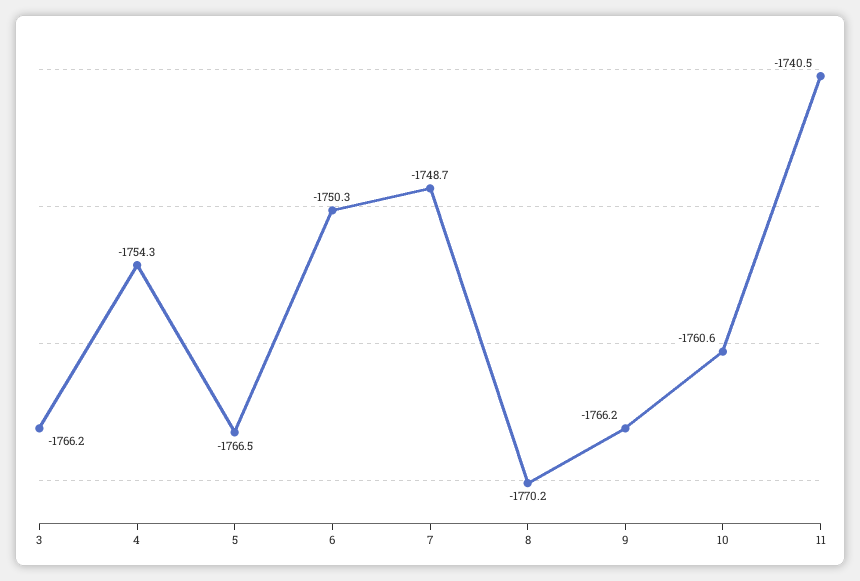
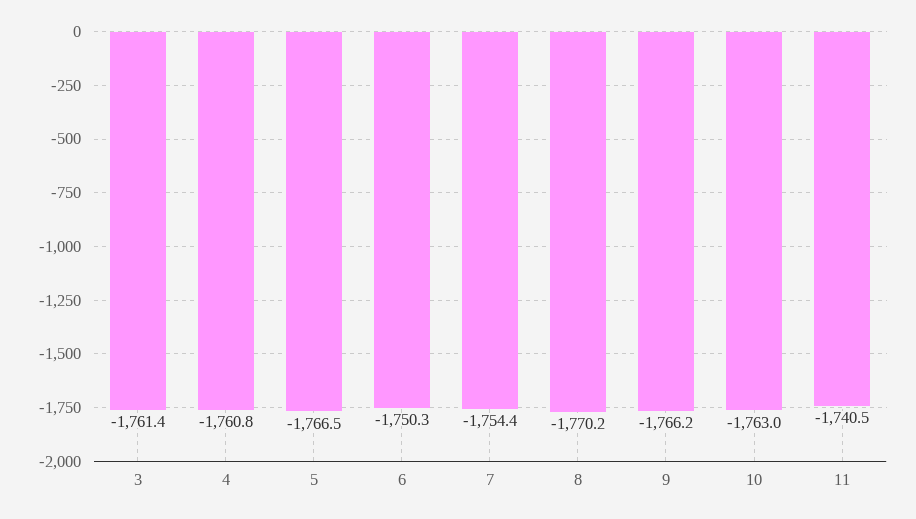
3: -1766.2 -> -1761.4
4: -1754.3 -> -1760.8
7: -1748.7 -> -1754.4
10: -1760.6 -> -1763

